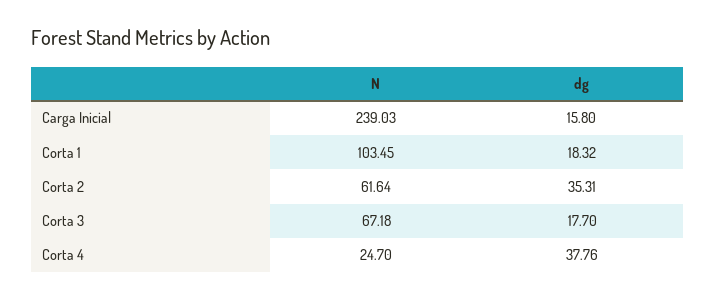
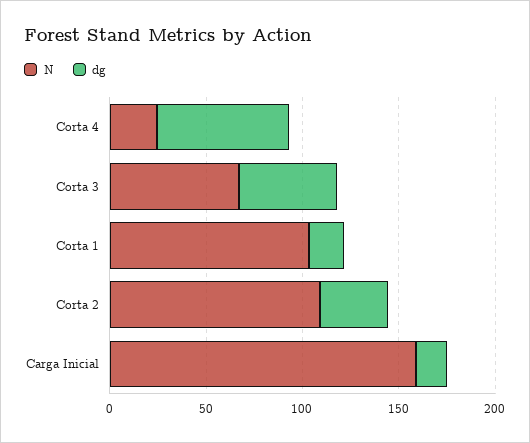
N, Carga Inicial: 239.03 -> 160
N, Corta 2: 61.64 -> 110
dg, Corta 3: 17.7 -> 50
dg, Corta 4: 37.76 -> 70

